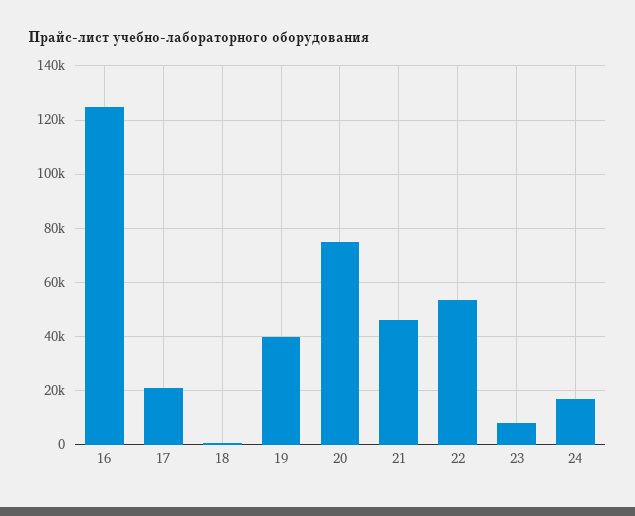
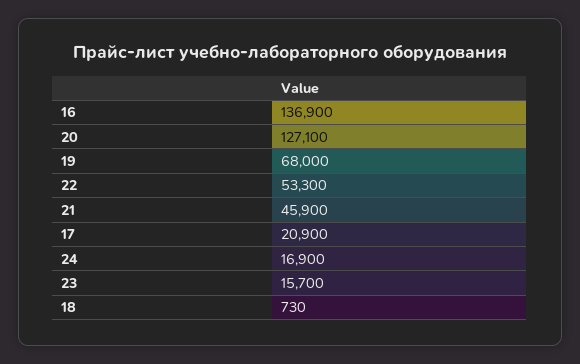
16: 125000 -> 136900
19: 40000 -> 68000
20: 75000 -> 127100
23: 7500 -> 15700

